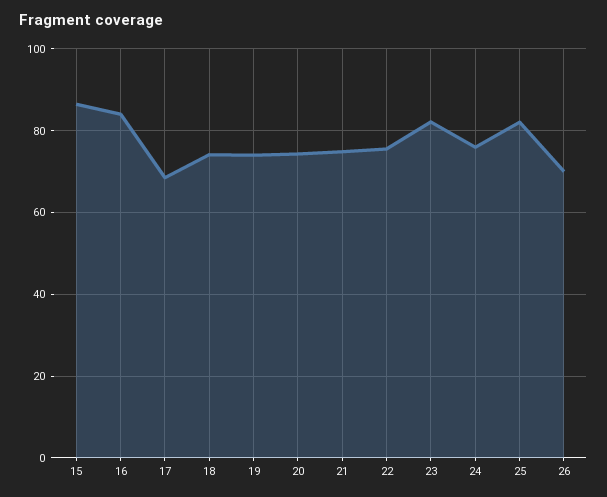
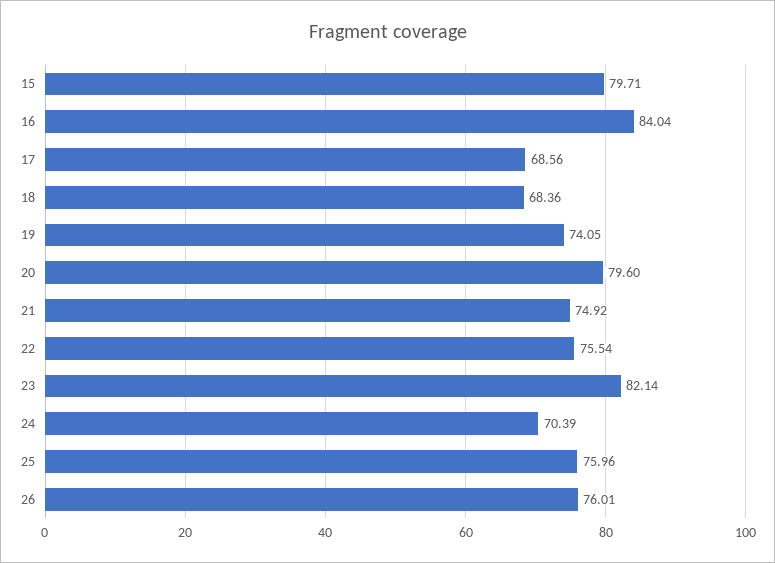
15: 86 -> 79.71
18: 74 -> 68.36
20: 74 -> 79.6
24: 76 -> 70.39
25: 82 -> 75.96
26: 70 -> 76.01

